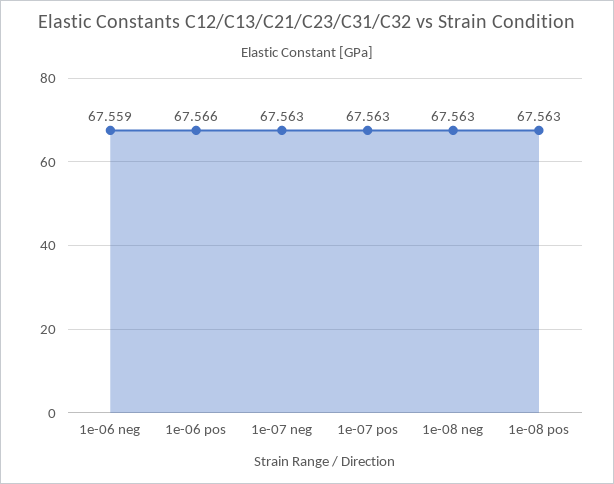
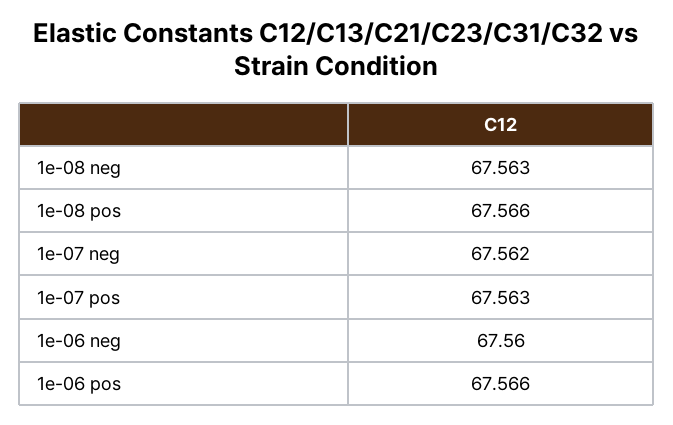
1e-06 neg: 67.559 -> 67.56
1e-07 neg: 67.563 -> 67.562
1e-08 pos: 67.563 -> 67.566

